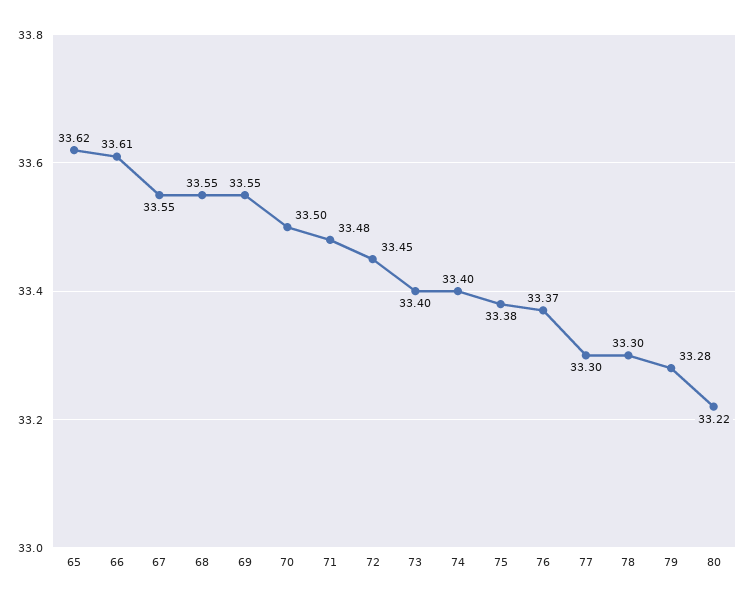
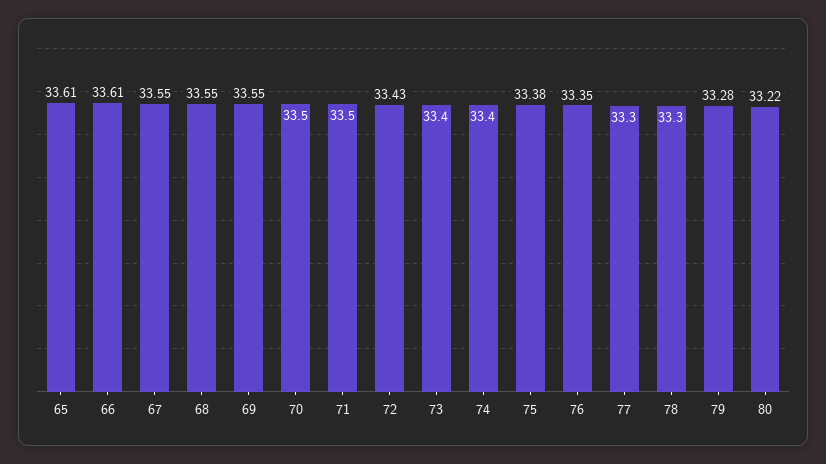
65: 33.62 -> 33.61
71: 33.48 -> 33.5
72: 33.45 -> 33.43
76: 33.37 -> 33.35

